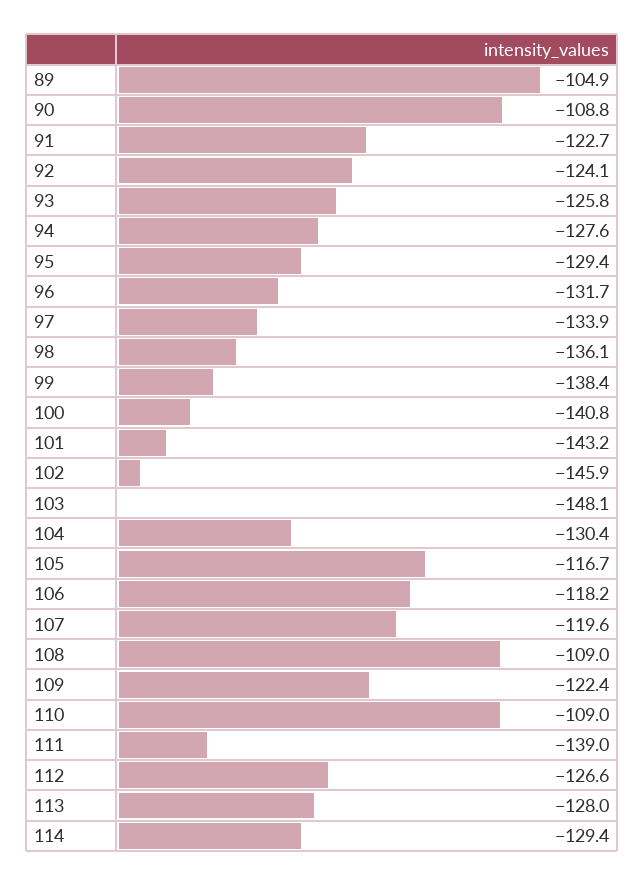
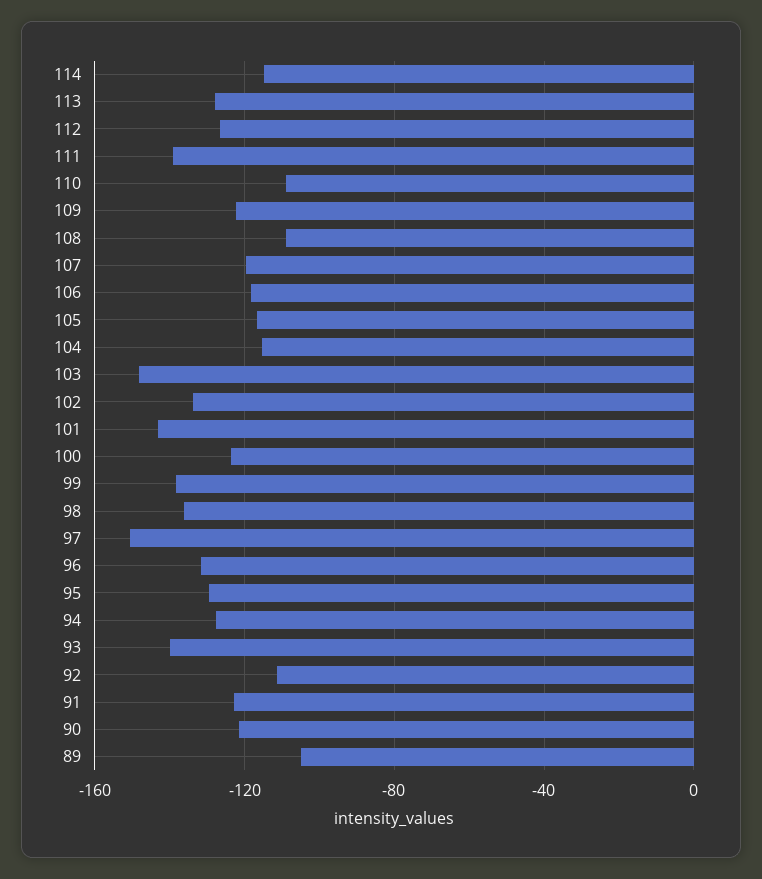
90: -108.8 -> -120
92: -124.1 -> -110
93: -125.8 -> -140
97: -133.9 -> -150
100: -140.8 -> -125
102: -145.9 -> -135
104: -130.4 -> -115
114: -129.4 -> -115

